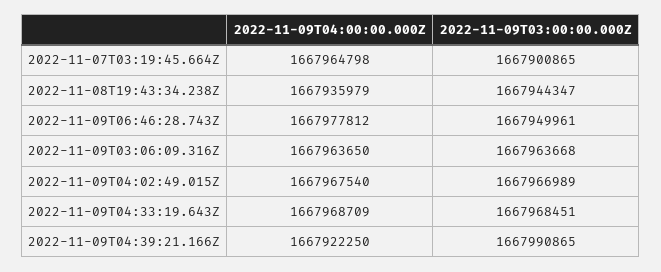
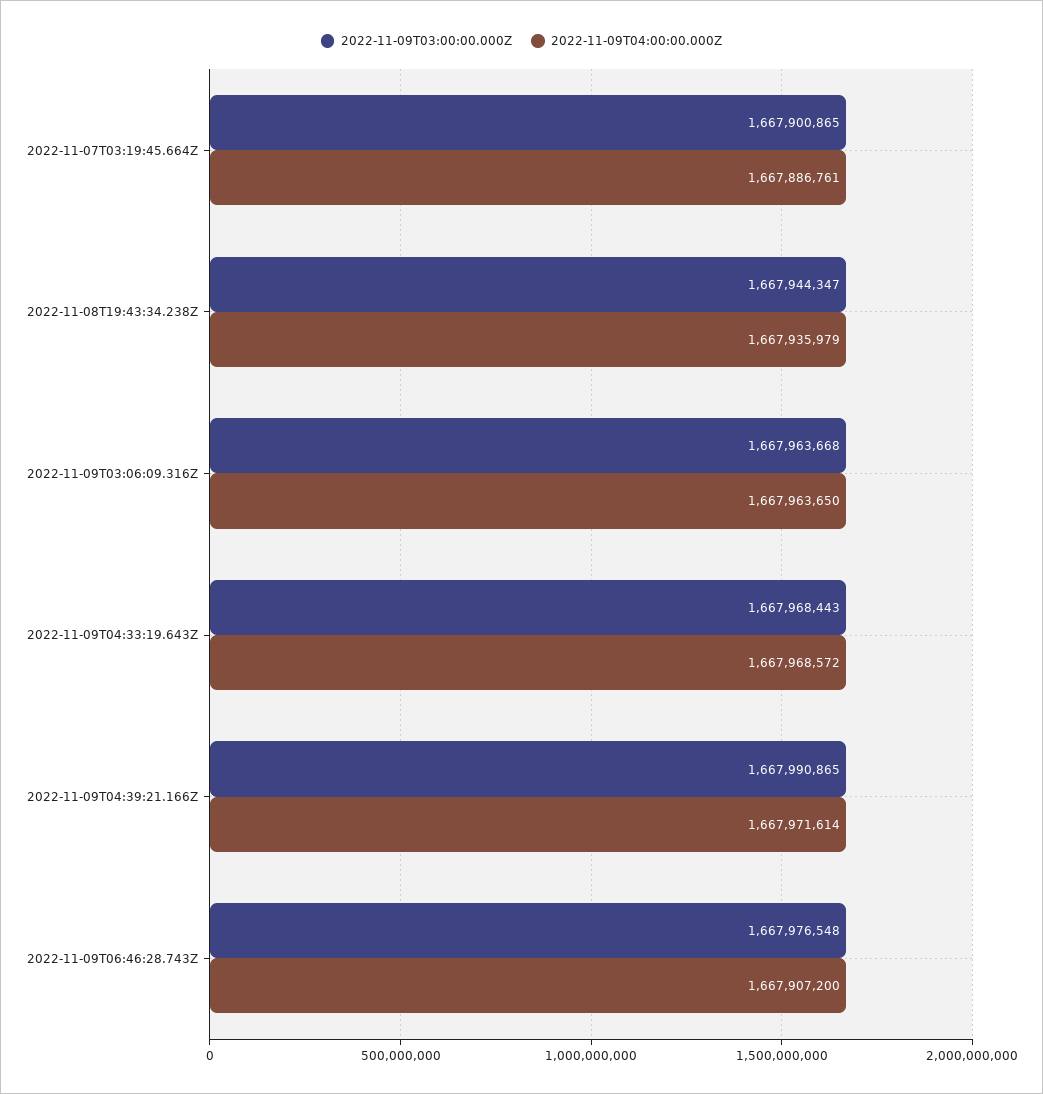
2022-11-09T04:00:00.000Z, 2022-11-07T03:19:45.664Z: 1667964798 -> 1667886761
2022-11-09T04:00:00.000Z, 2022-11-09T06:46:28.743Z: 1667977812 -> 1667907200
2022-11-09T03:00:00.000Z, 2022-11-09T06:46:28.743Z: 1667949961 -> 1667976548
2022-11-09T04:00:00.000Z, 2022-11-09T04:02:49.015Z: 1667967540 -> none
2022-11-09T03:00:00.000Z, 2022-11-09T04:02:49.015Z: 1667966989 -> none
2022-11-09T04:00:00.000Z, 2022-11-09T04:33:19.643Z: 1667968709 -> 1667968572
2022-11-09T03:00:00.000Z, 2022-11-09T04:33:19.643Z: 1667968451 -> 1667968443
2022-11-09T04:00:00.000Z, 2022-11-09T04:39:21.166Z: 1667922250 -> 1667971614

